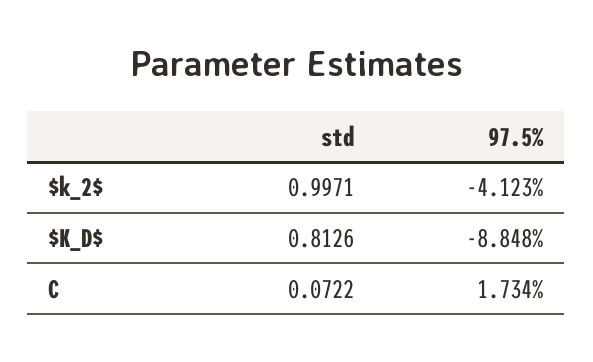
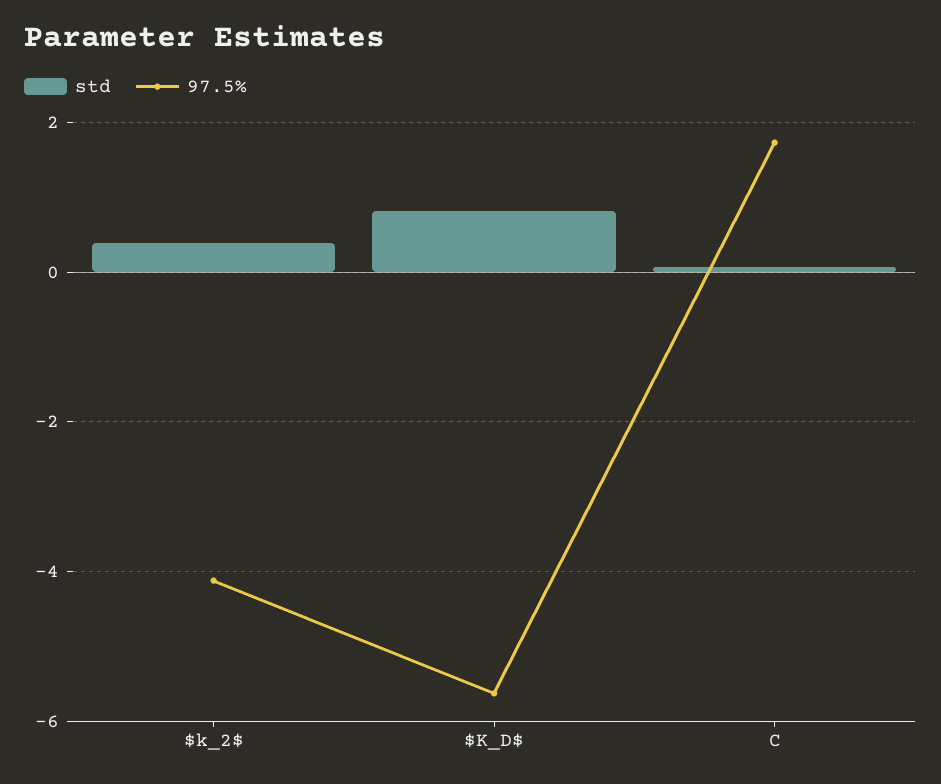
std, $k_2$: 0.9971 -> 0.4
97.5%, $K_D$: -8.848 -> -5.6

